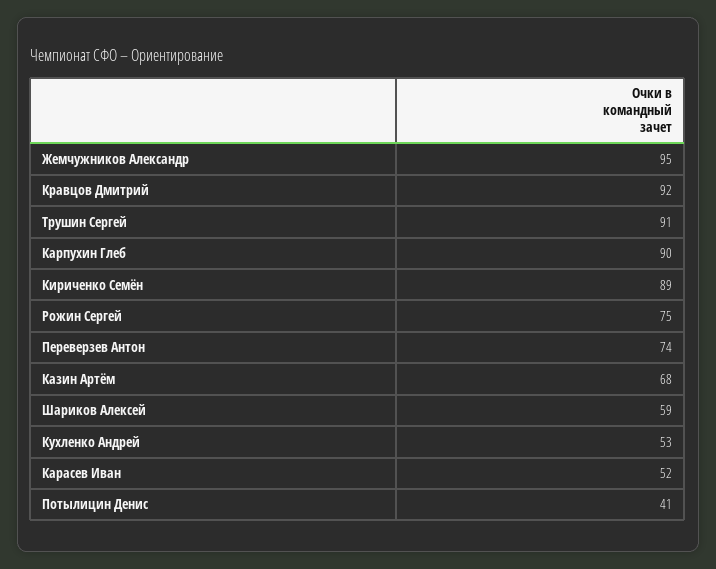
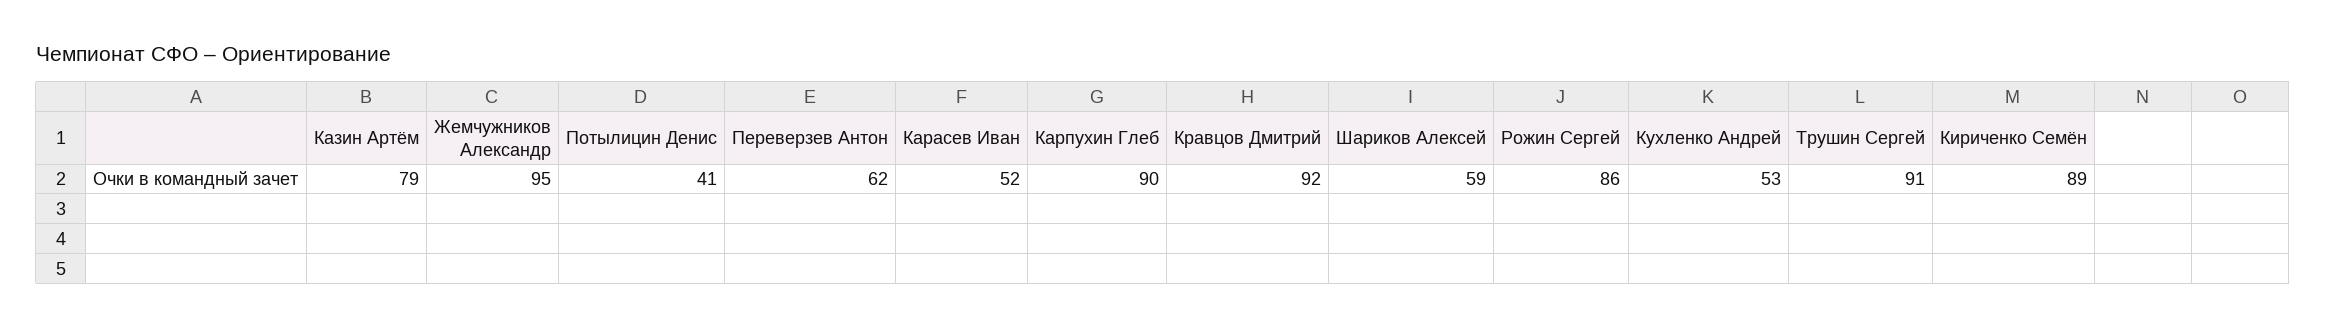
Рожин Сергей: 75 -> 86
Переверзев Антон: 74 -> 62
Казин Артём: 68 -> 79

